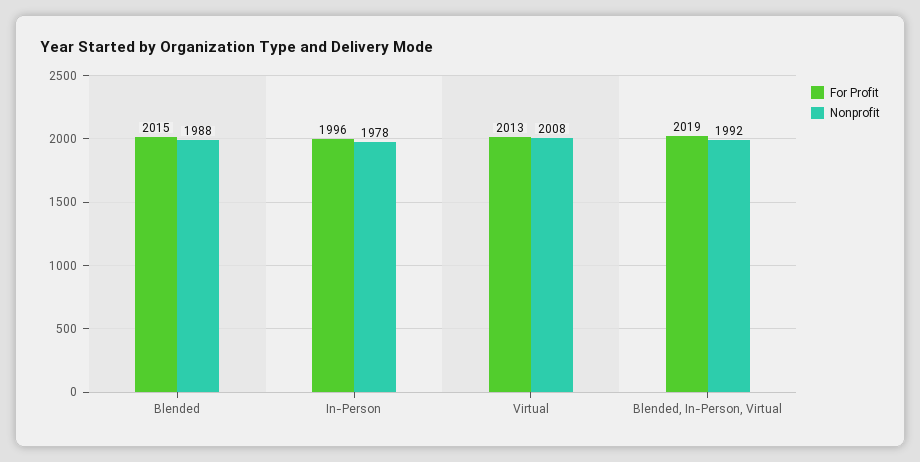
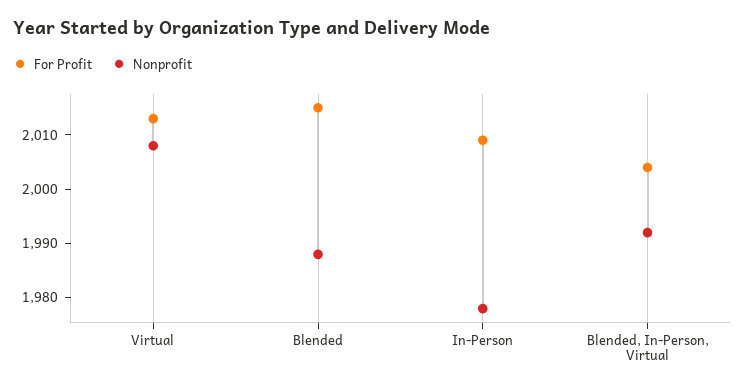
For Profit, In-Person: 1996 -> 2010
For Profit, Blended, In-Person, Virtual: 2019 -> 2005

